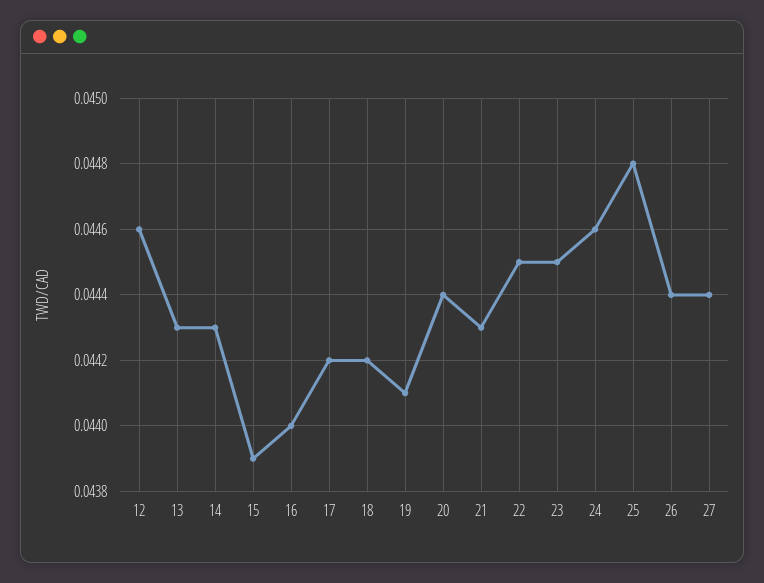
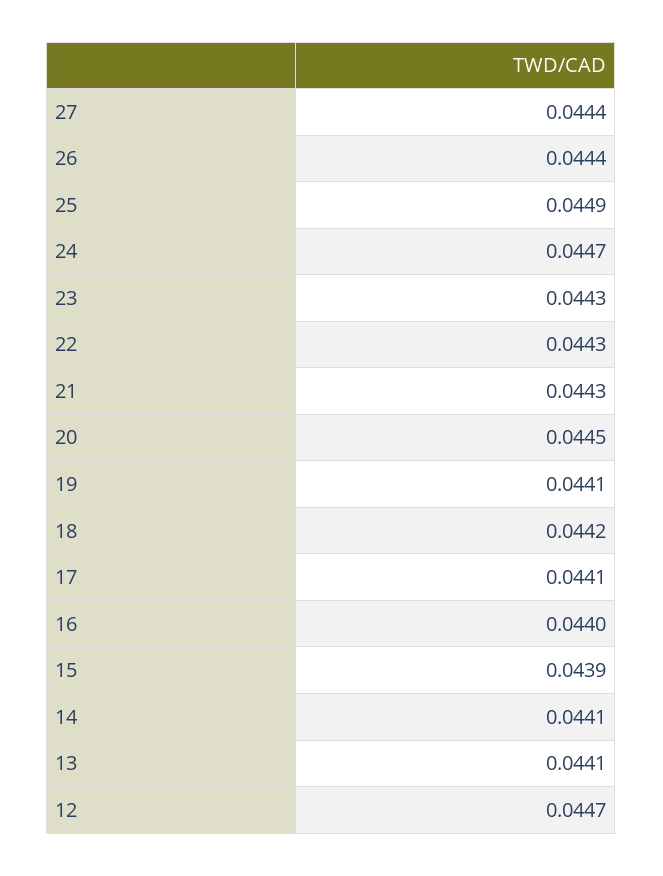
12: 0.0446 -> 0.0447
13: 0.0443 -> 0.0441
14: 0.0443 -> 0.0441
17: 0.0442 -> 0.0441
20: 0.0444 -> 0.0445
22: 0.0445 -> 0.0443
23: 0.0445 -> 0.0443
24: 0.0446 -> 0.0447
25: 0.0448 -> 0.0449

